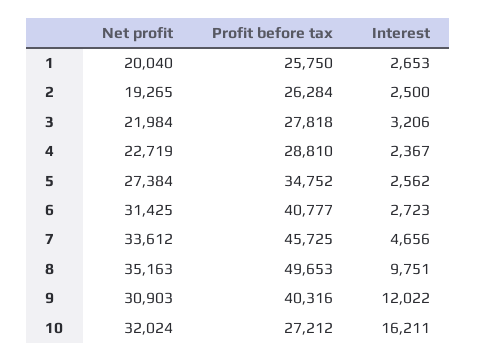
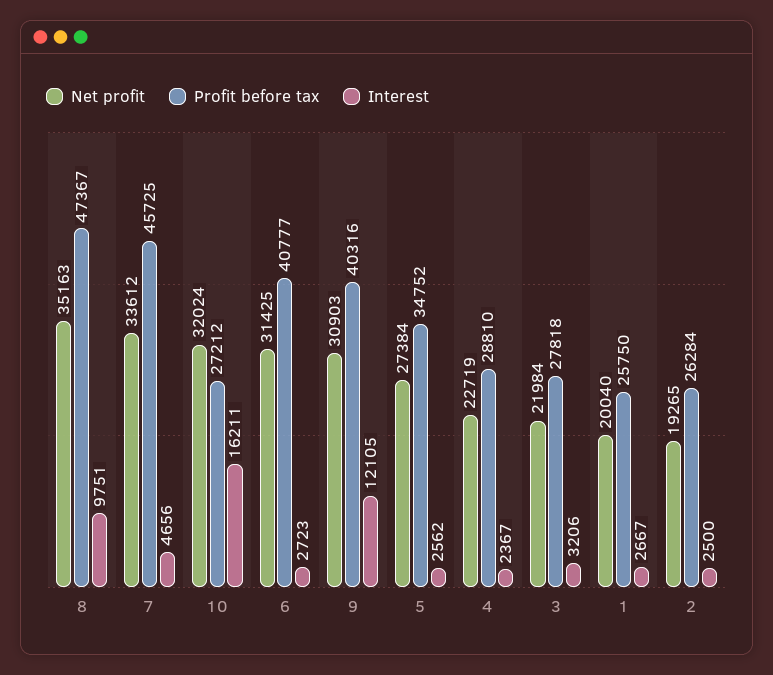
Interest, 1: 2653 -> 2667
Profit before tax, 8: 49653 -> 47367
Interest, 9: 12022 -> 12105

